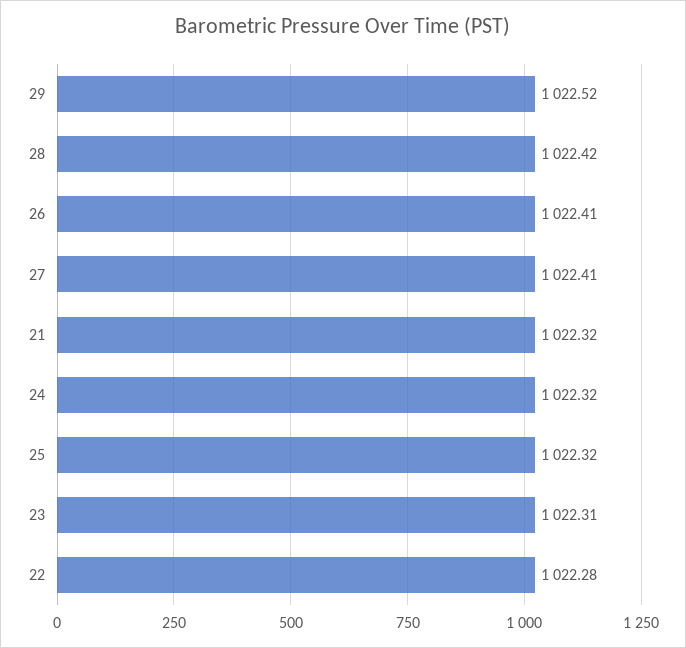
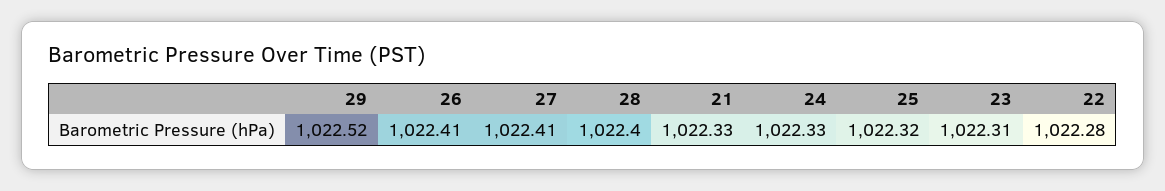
28: 1022.42 -> 1022.4
21: 1022.32 -> 1022.33
24: 1022.32 -> 1022.33

